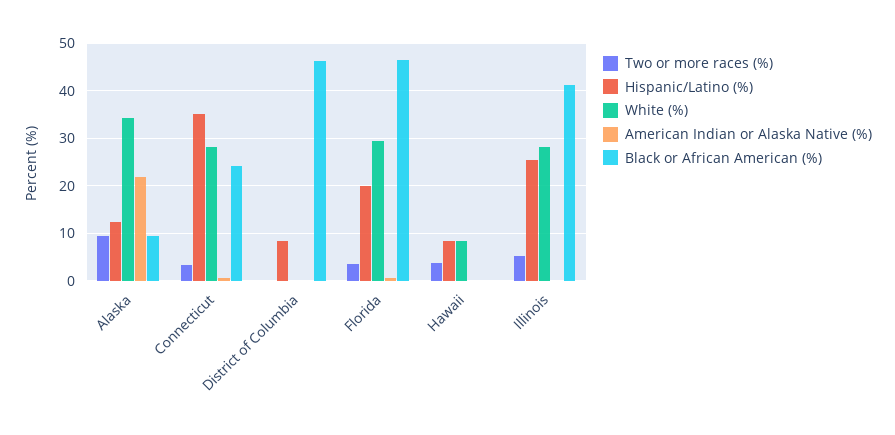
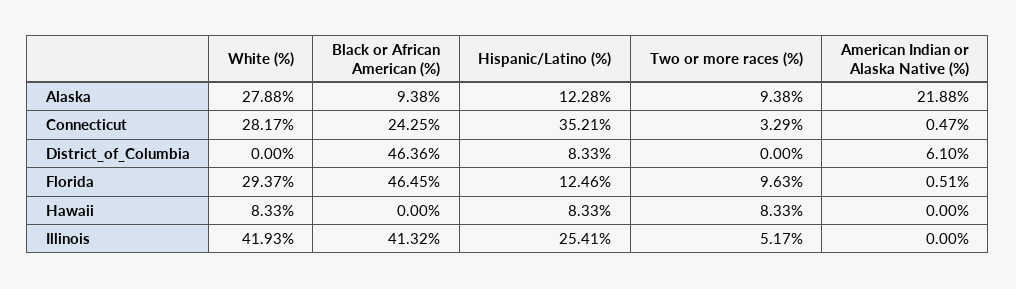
White (%), Alaska: 34 -> 27.88
American Indian or Alaska Native (%), District of Columbia: 0 -> 6.1
Two or more races (%), Florida: 4 -> 9.63
Hispanic/Latino (%), Florida: 20 -> 12.46
Two or more races (%), Hawaii: 4 -> 8.33
White (%), Illinois: 28 -> 41.93

